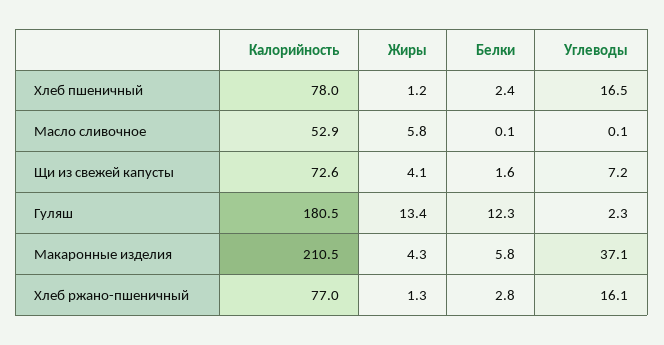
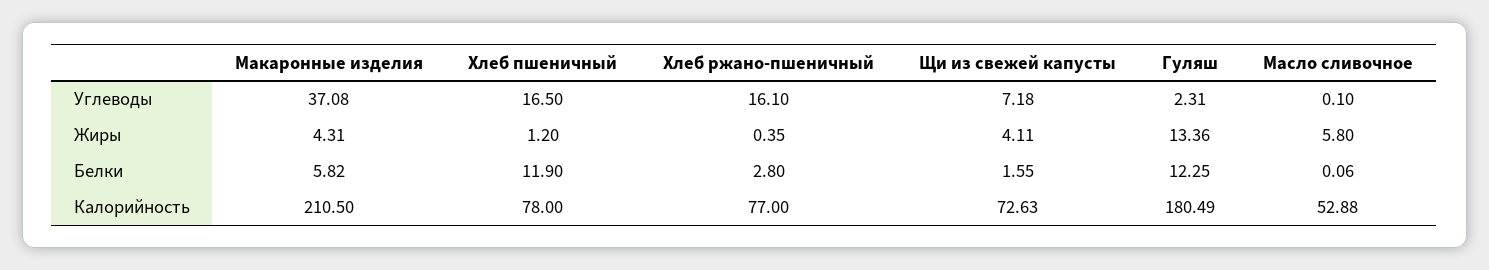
Белки, Хлеб пшеничный: 2.4 -> 11.9
Жиры, Хлеб ржано-пшеничный: 1.3 -> 0.35

